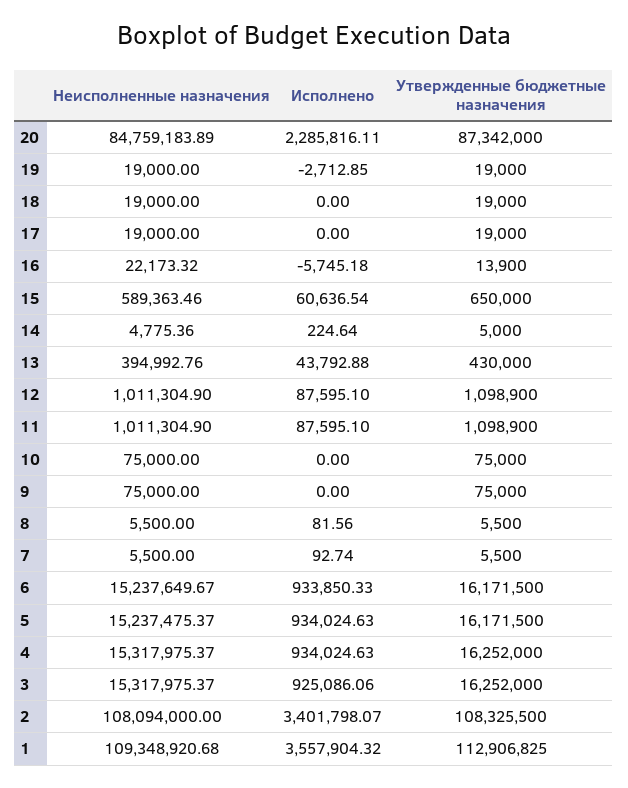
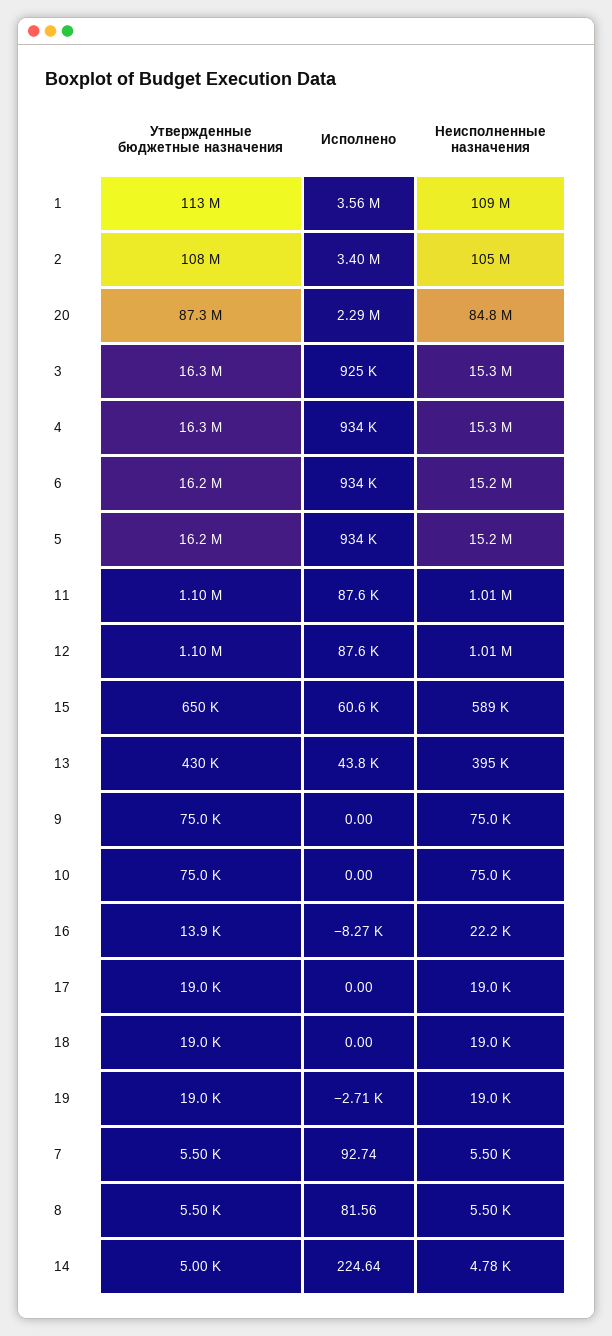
Исполнено, 16: -5745.18 -> -8270
Неисполненные назначения, 2: 108094000 -> 105000000

